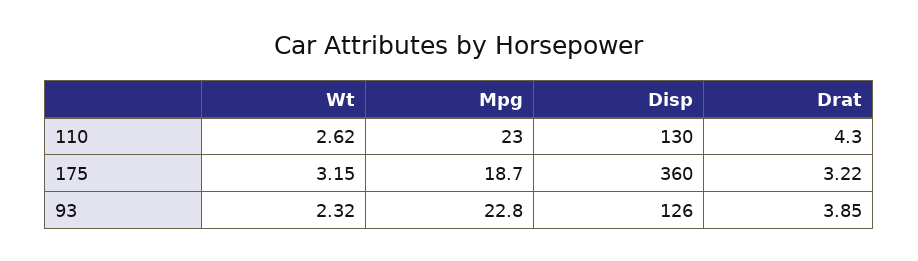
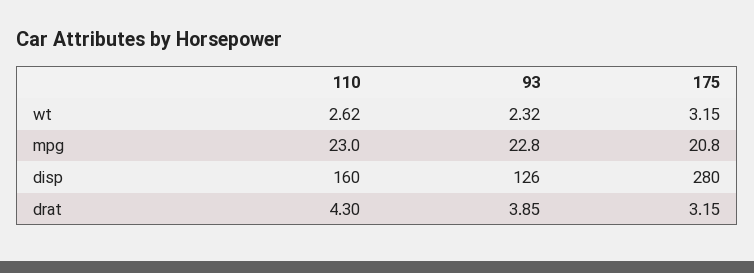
Disp, 110: 130 -> 160
Mpg, 175: 18.7 -> 20.8
Disp, 175: 360 -> 280
Drat, 175: 3.22 -> 3.15

